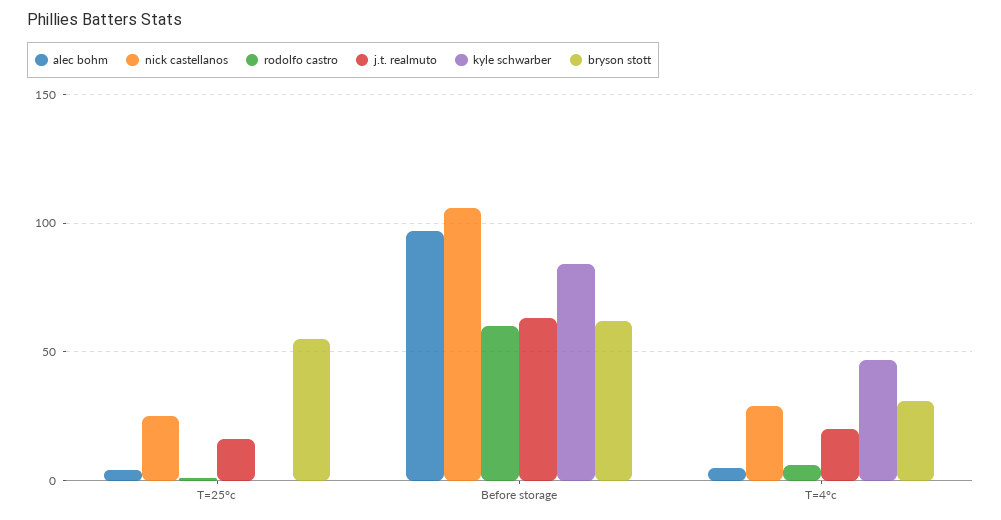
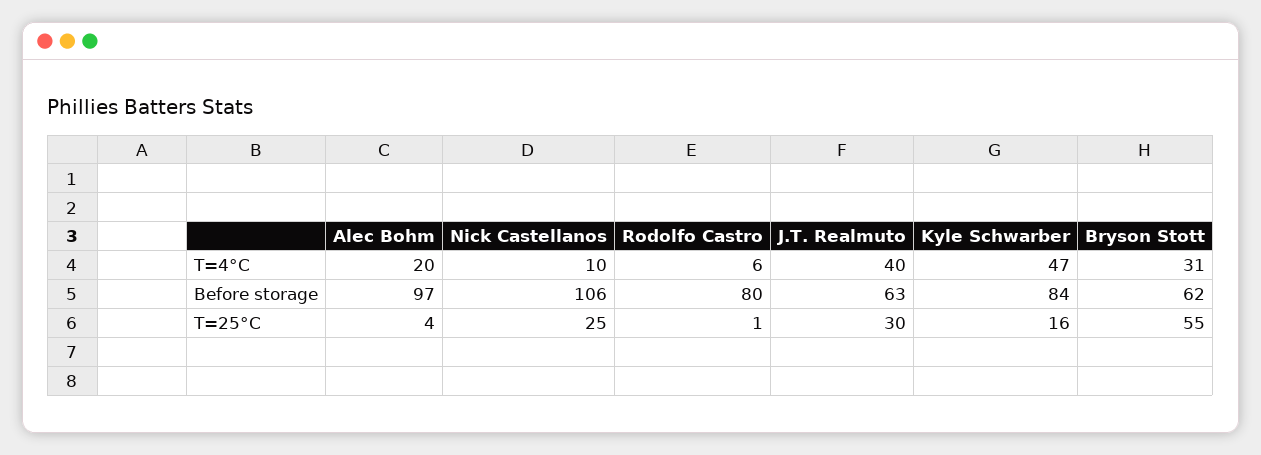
j.t. realmuto, T=25°c: 15 -> 30
kyle schwarber, T=25°c: 0 -> 16
rodolfo castro, Before storage: 60 -> 80
alec bohm, T=4°c: 5 -> 20
nick castellanos, T=4°c: 30 -> 10
j.t. realmuto, T=4°c: 20 -> 40

